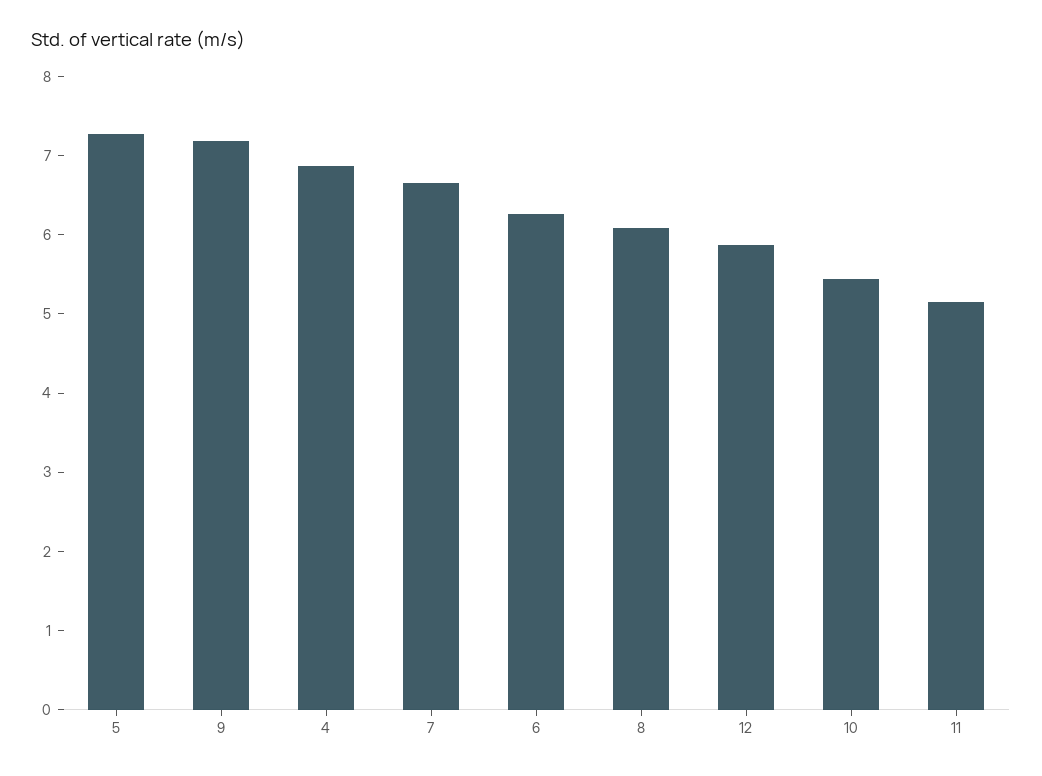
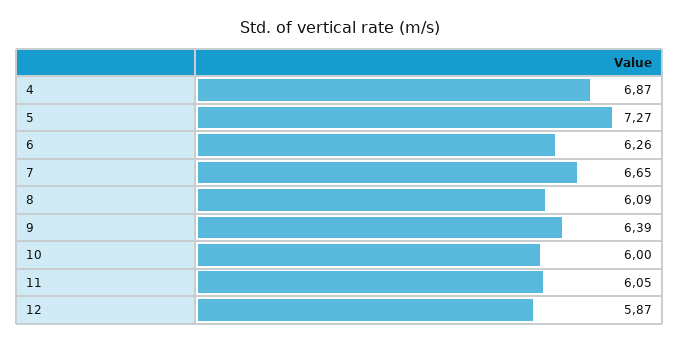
9: 7.2 -> 6.39
10: 5.4 -> 6
11: 5.2 -> 6.05

